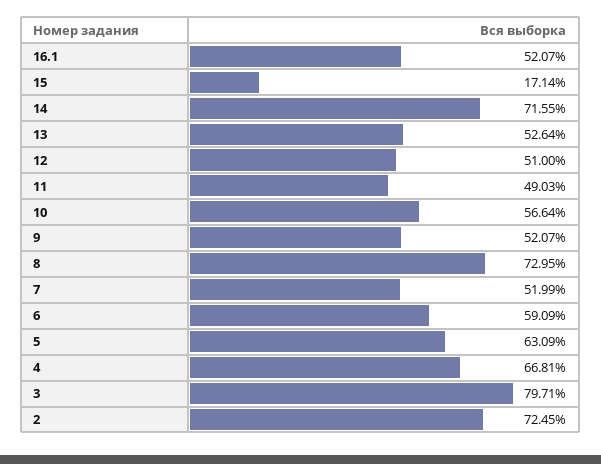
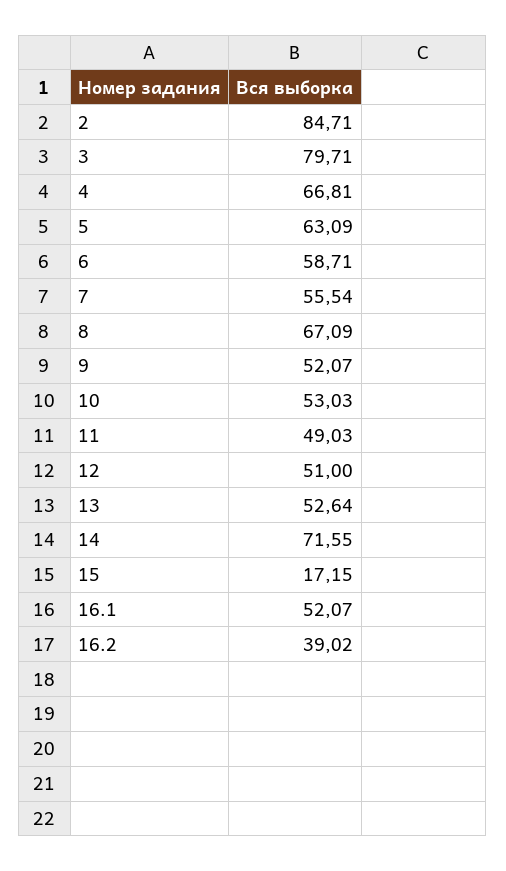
15: 17.14 -> 17.15
10: 56.64 -> 53.03
8: 72.95 -> 67.09
7: 51.99 -> 55.54
6: 59.09 -> 58.71
2: 72.45 -> 84.71
16.2: none -> 39.02

